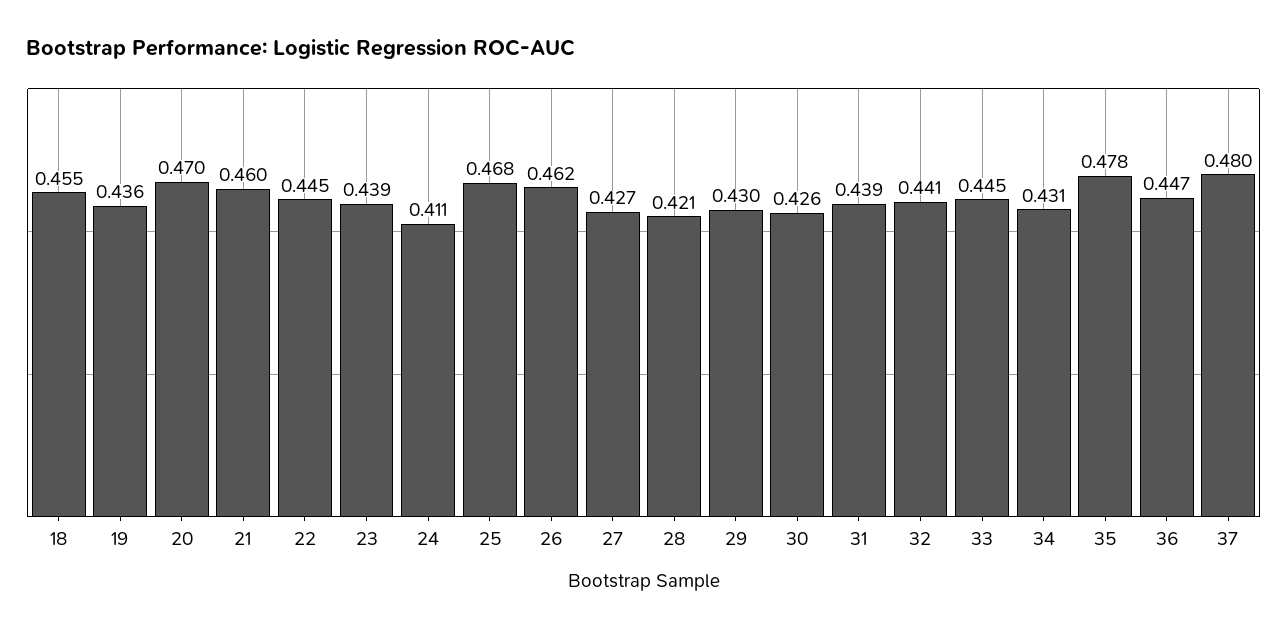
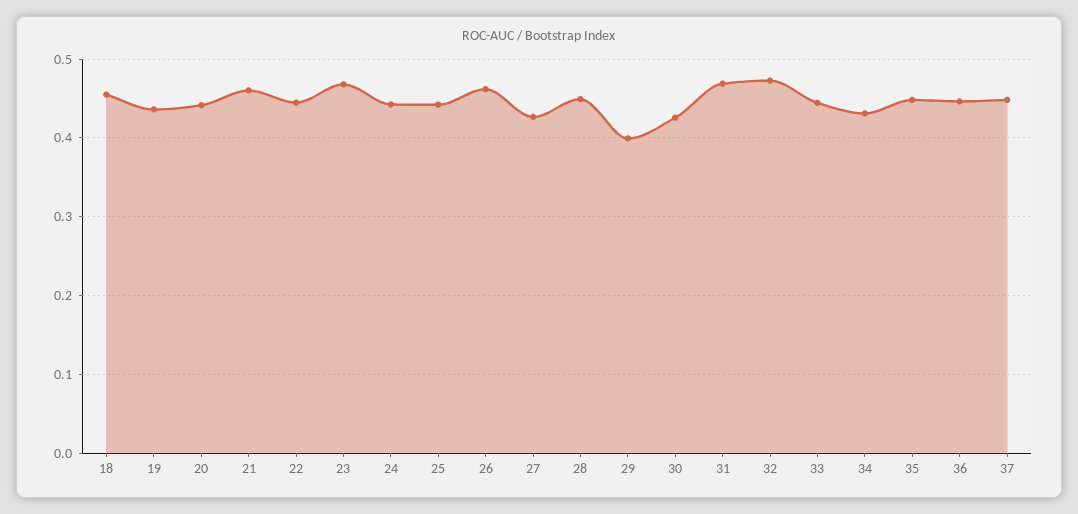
20: 0.47 -> 0.44
23: 0.439 -> 0.47
24: 0.411 -> 0.44
25: 0.468 -> 0.44
28: 0.421 -> 0.45
29: 0.43 -> 0.4
31: 0.439 -> 0.47
32: 0.441 -> 0.47
35: 0.478 -> 0.45
37: 0.48 -> 0.45

